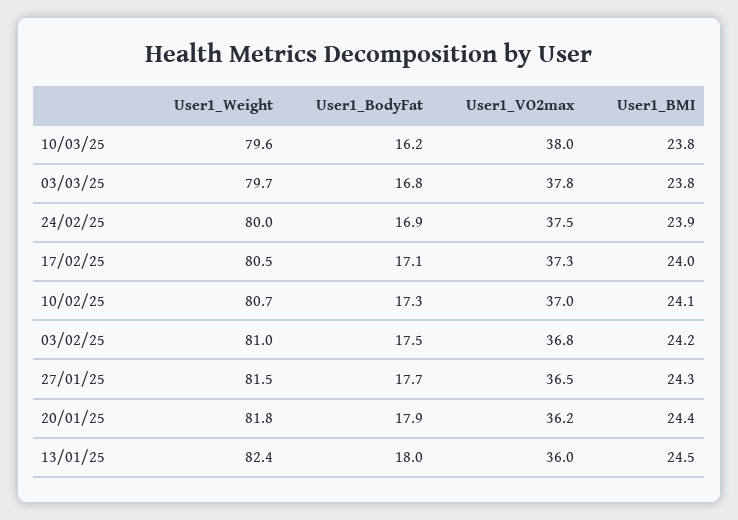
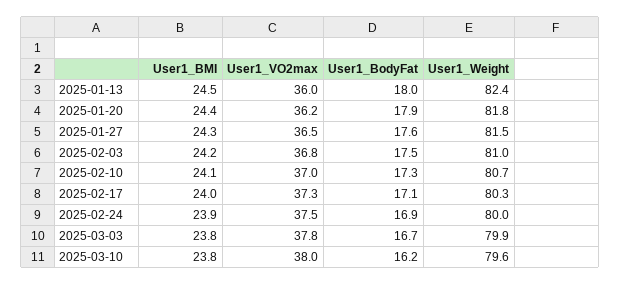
User1_Weight, 03/03/25: 79.7 -> 79.9
User1_BodyFat, 03/03/25: 16.8 -> 16.7
User1_Weight, 17/02/25: 80.5 -> 80.3
User1_BodyFat, 27/01/25: 17.7 -> 17.6

